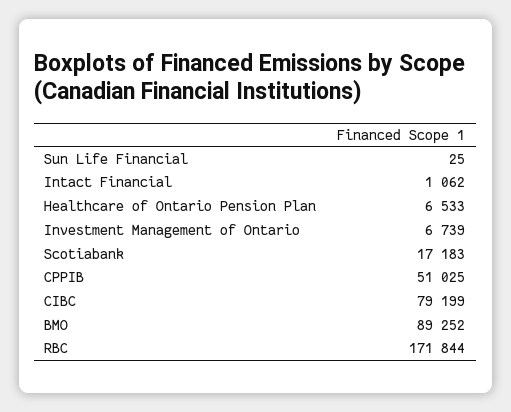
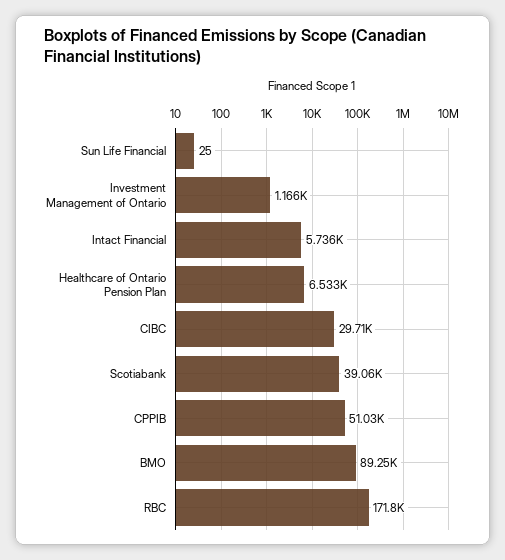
Intact Financial: 1062 -> 5736
Investment Management of Ontario: 6739 -> 1166
Scotiabank: 17183 -> 39060
CIBC: 79199 -> 29710

